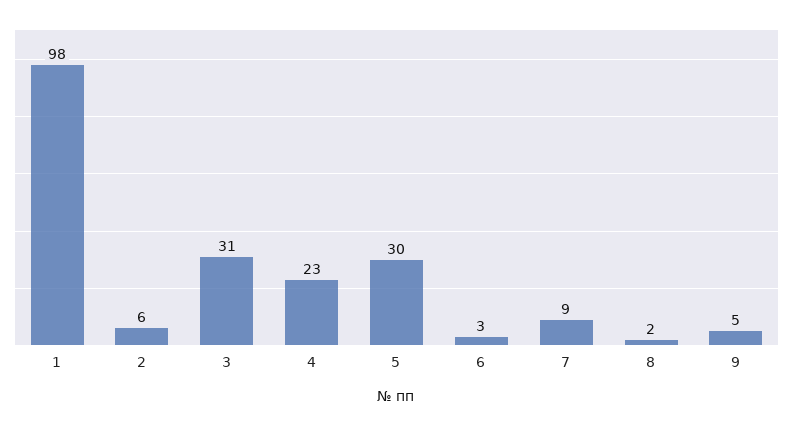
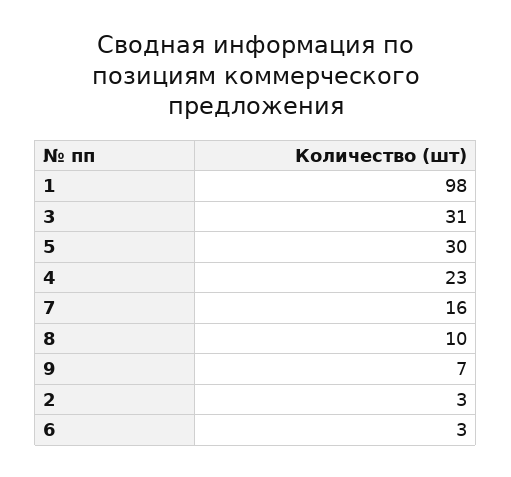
2: 6 -> 3
7: 9 -> 16
8: 2 -> 10
9: 5 -> 7

